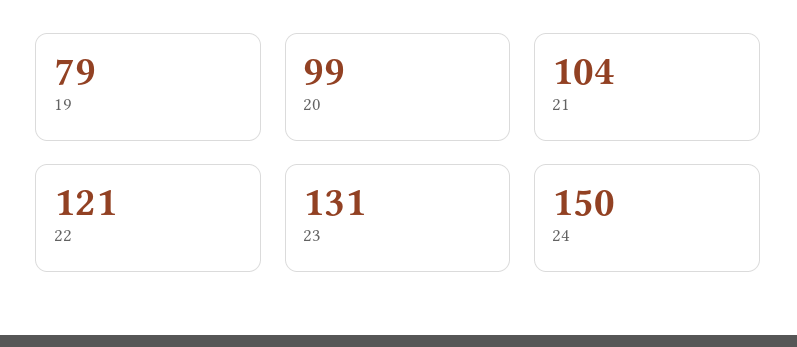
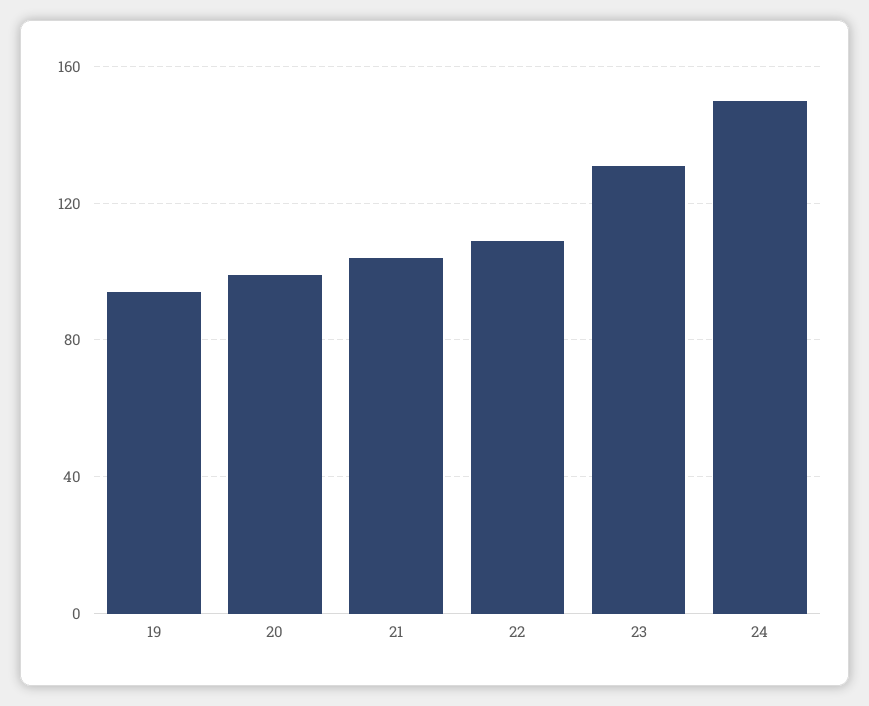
19: 79 -> 95
22: 121 -> 110

